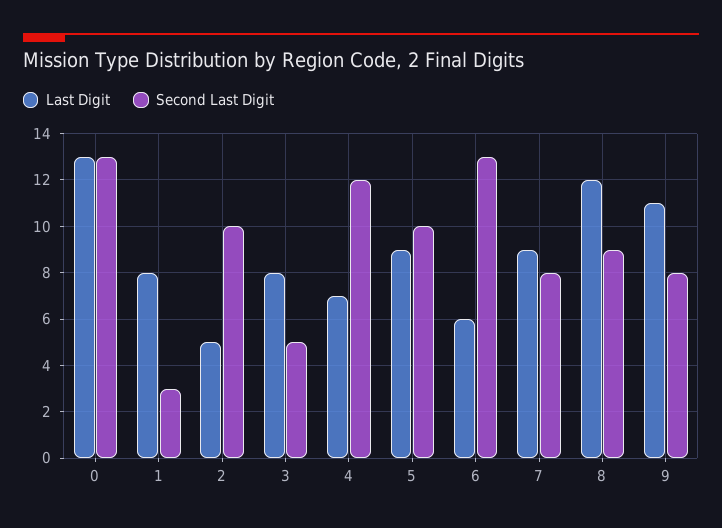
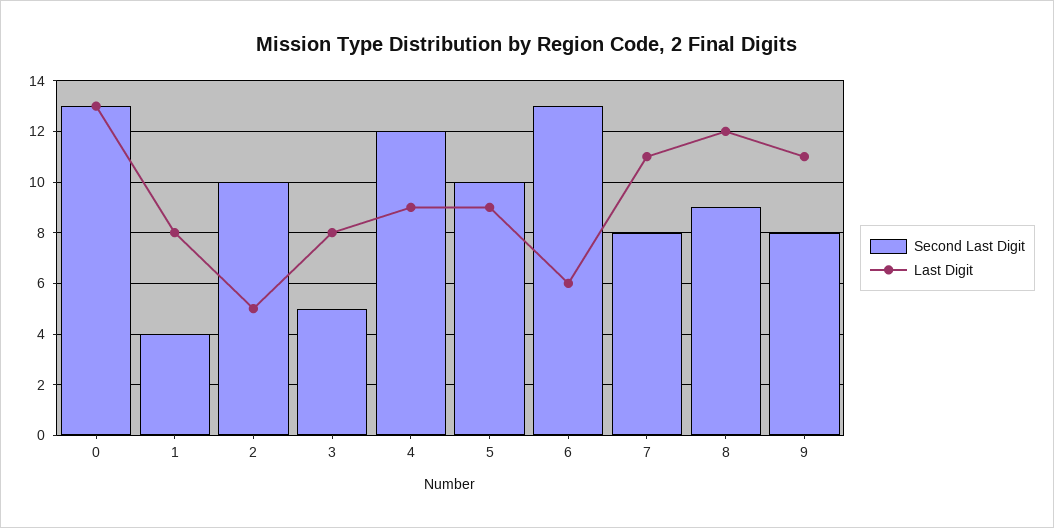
Second Last Digit, 1: 3 -> 4
Last Digit, 4: 7 -> 9
Last Digit, 7: 9 -> 11

